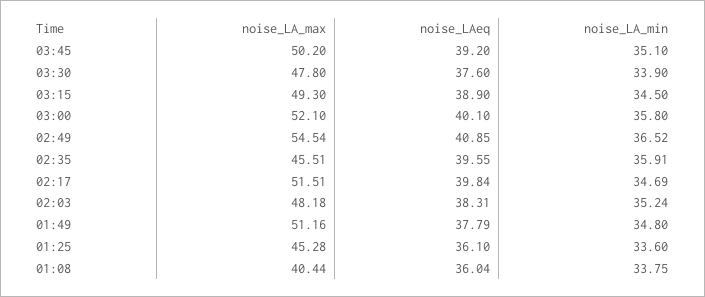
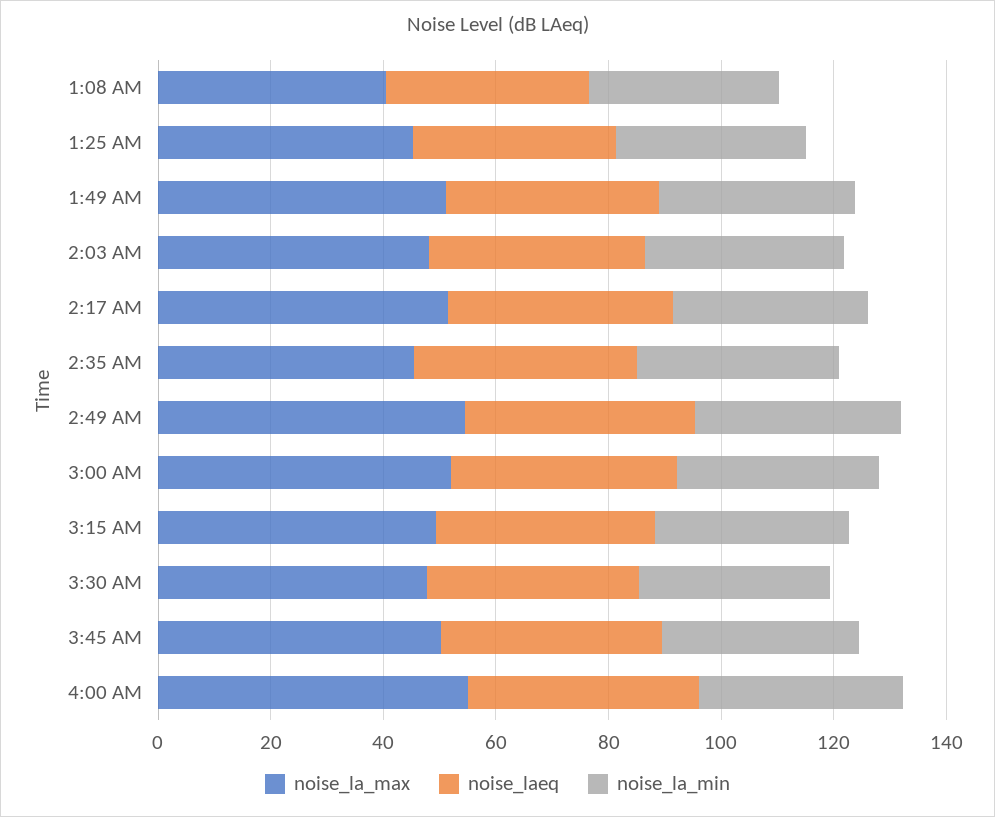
noise_LA_max, 4:00 AM: none -> 55
noise_LAeq, 4:00 AM: none -> 40
noise_LA_min, 4:00 AM: none -> 35

